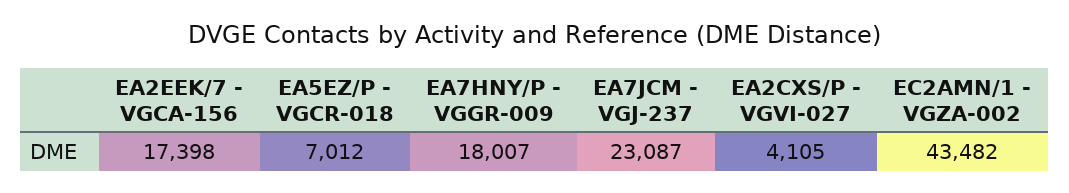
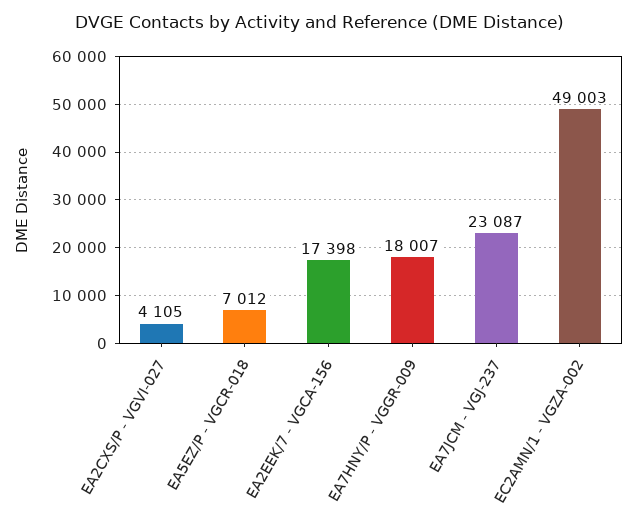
EC2AMN/1 - VGZA-002: 43482 -> 49003

